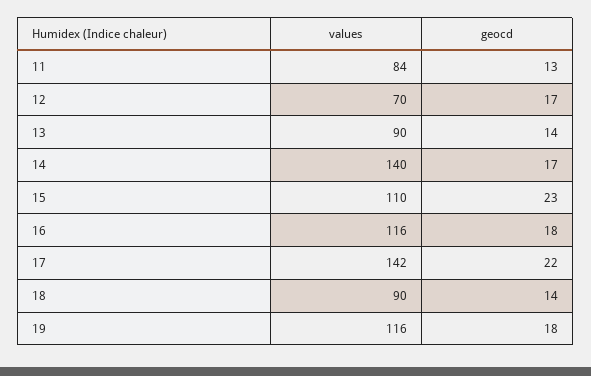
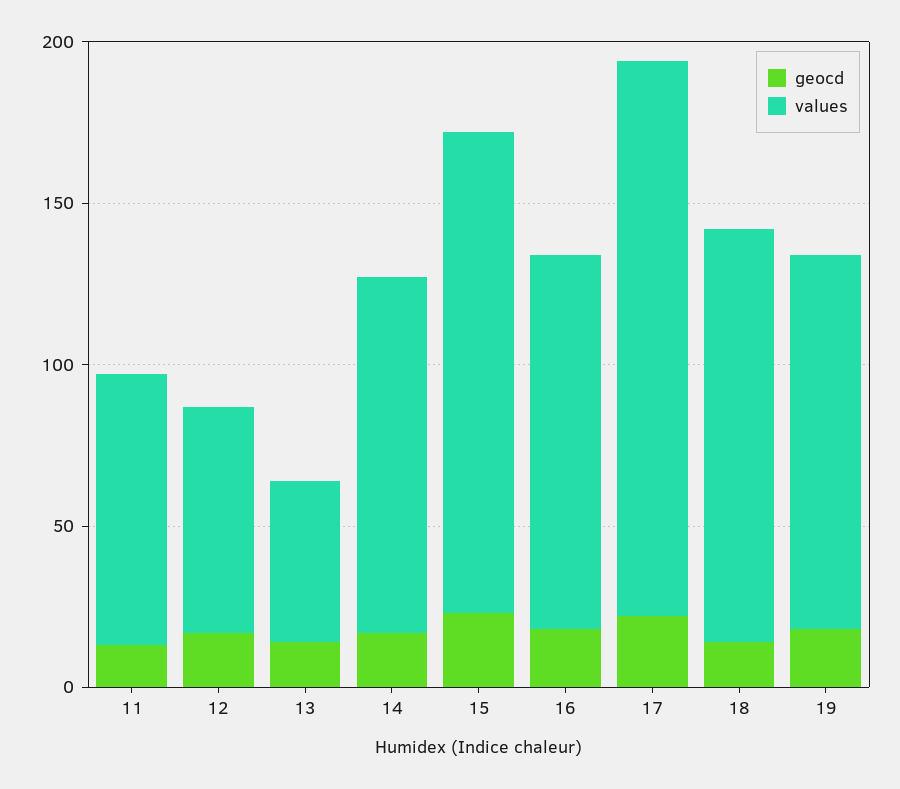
values, 13: 90 -> 50
values, 14: 140 -> 110
values, 15: 110 -> 150
values, 17: 142 -> 170
values, 18: 90 -> 130

